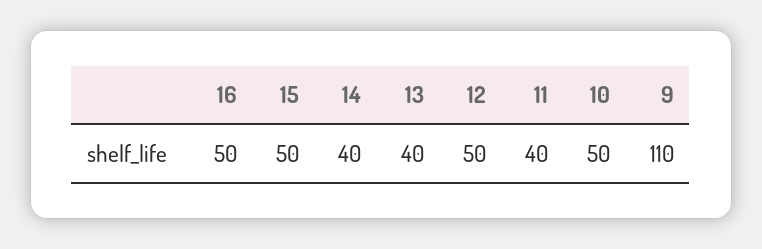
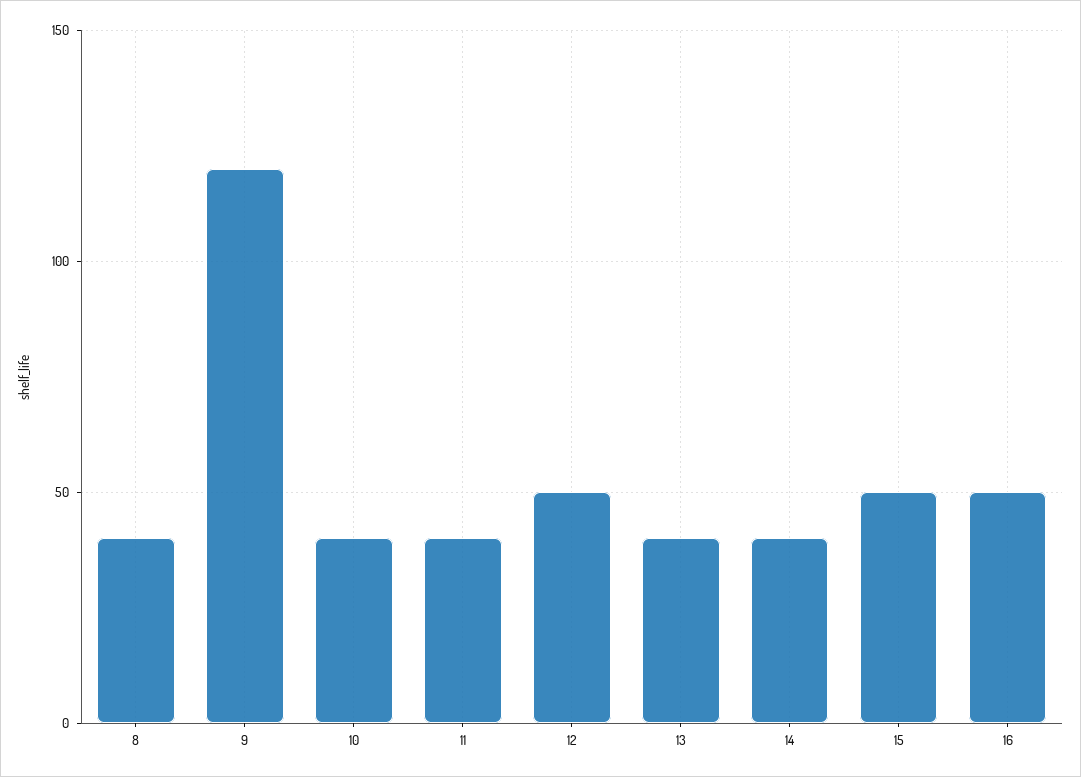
10: 50 -> 40
9: 110 -> 120
8: none -> 40

